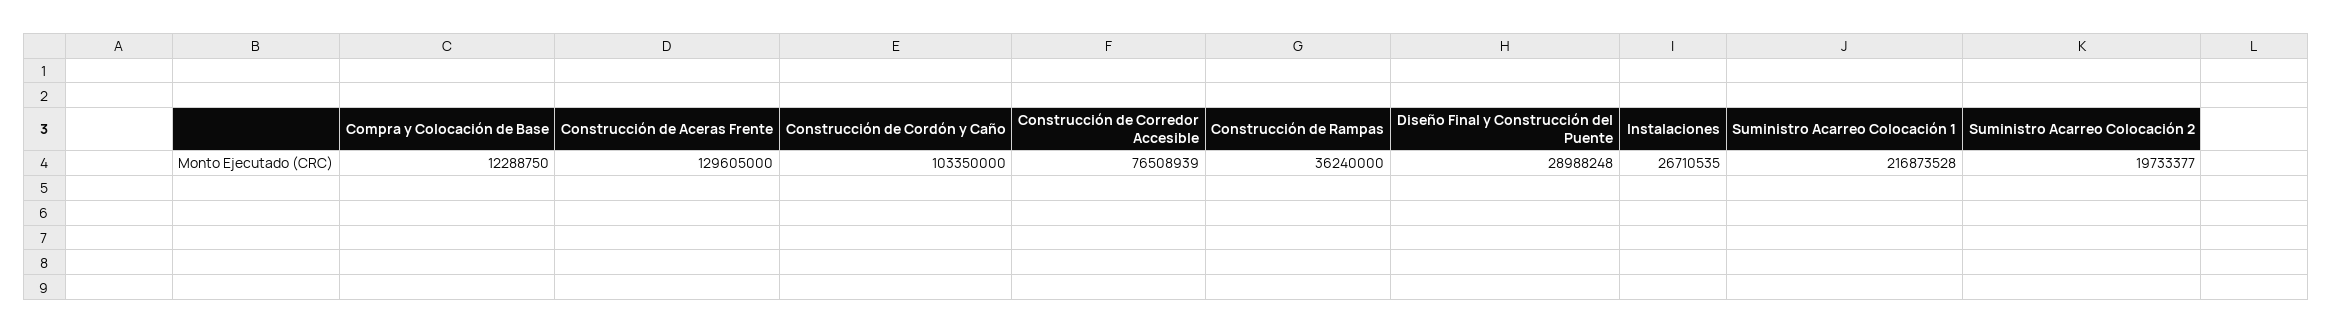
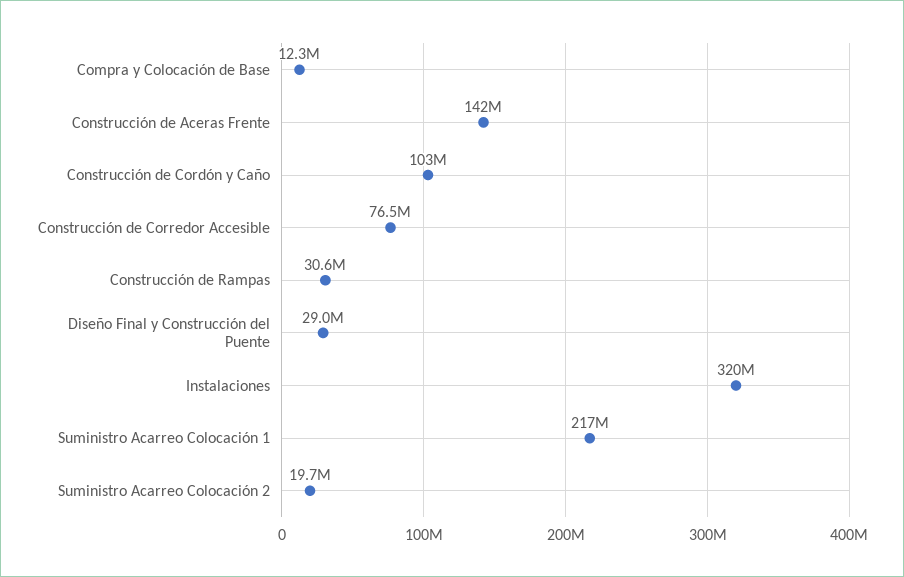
Construcción de Aceras Frente: 129605000 -> 142000000
Construcción de Rampas: 36240000 -> 30600000
Instalaciones: 26710535 -> 320000000

